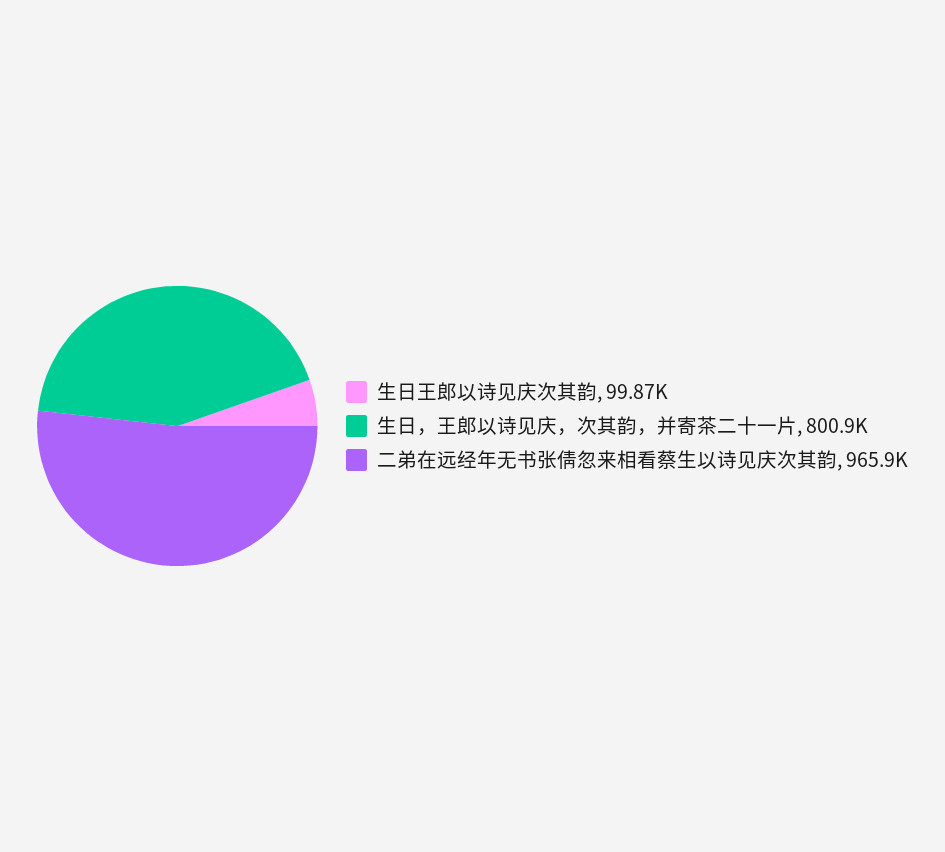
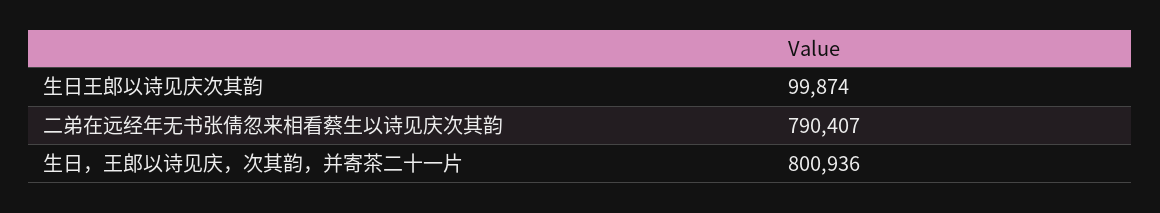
二弟在远经年无书张倩忽来相看蔡生以诗见庆次其韵: 965900 -> 790407

